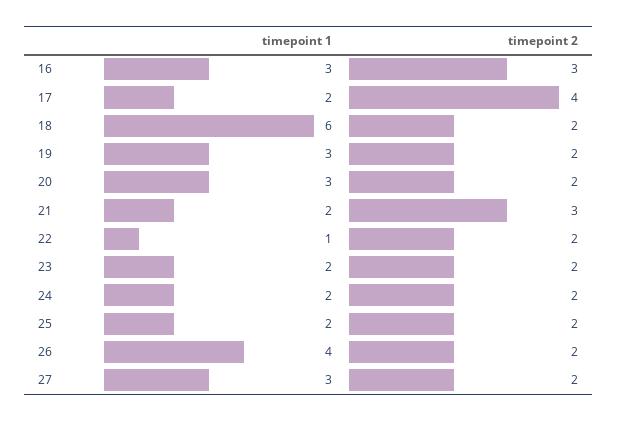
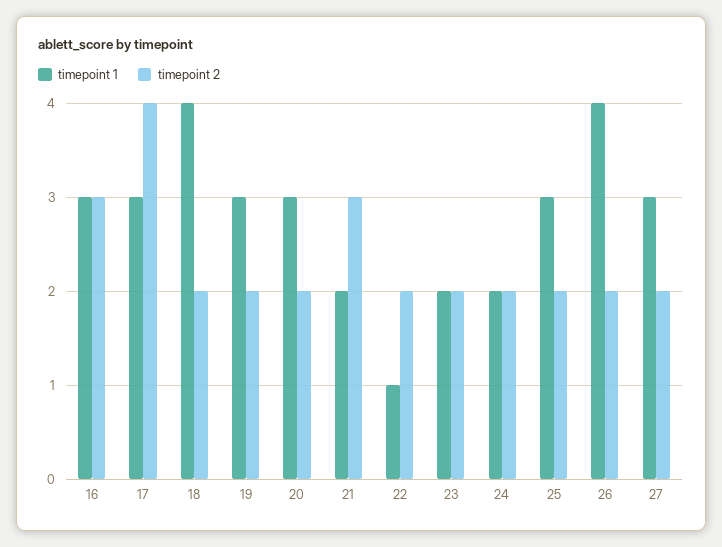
timepoint 1, 17: 2 -> 3
timepoint 1, 18: 6 -> 4
timepoint 1, 25: 2 -> 3

